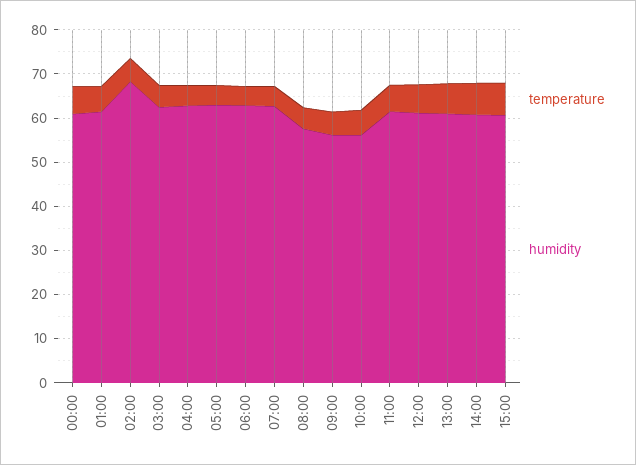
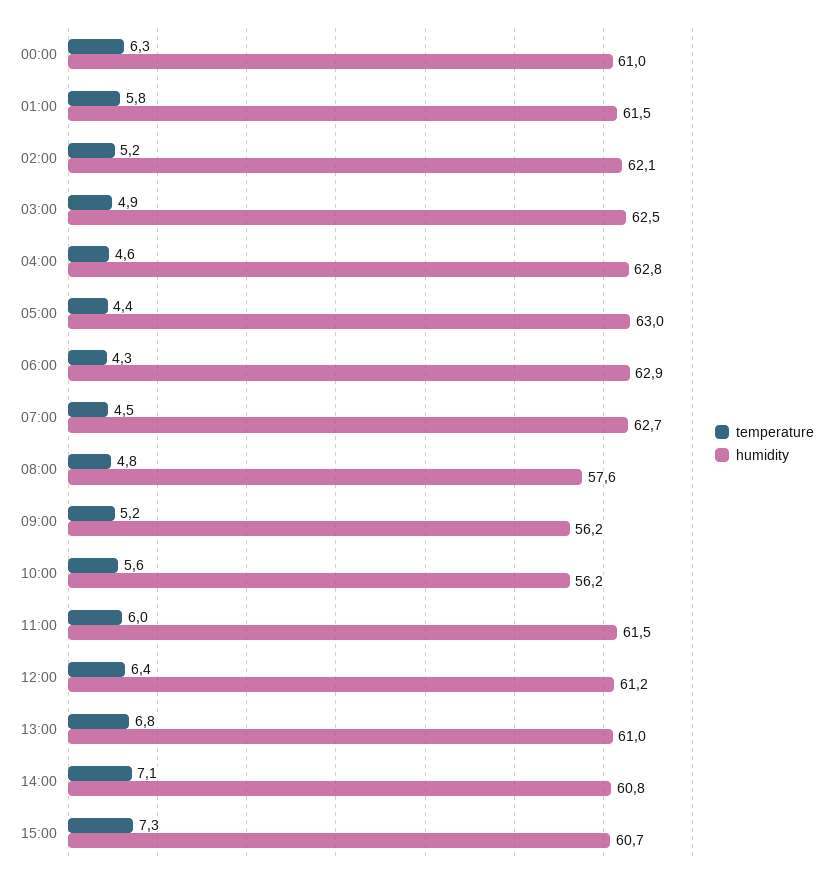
humidity, 02:00: 68 -> 62.1

